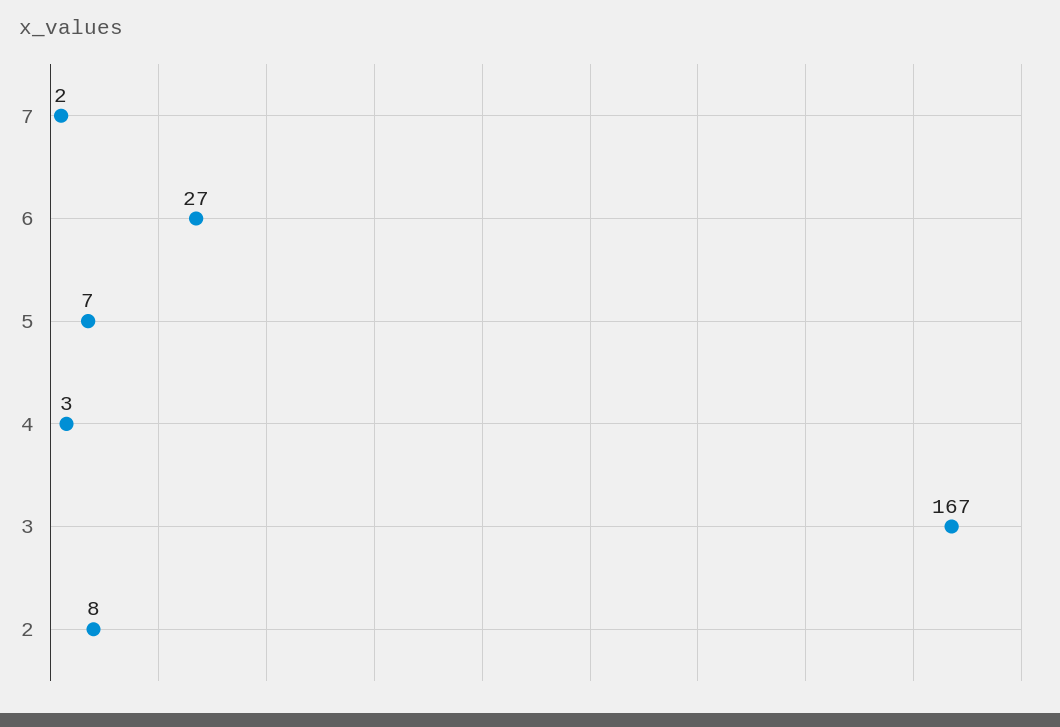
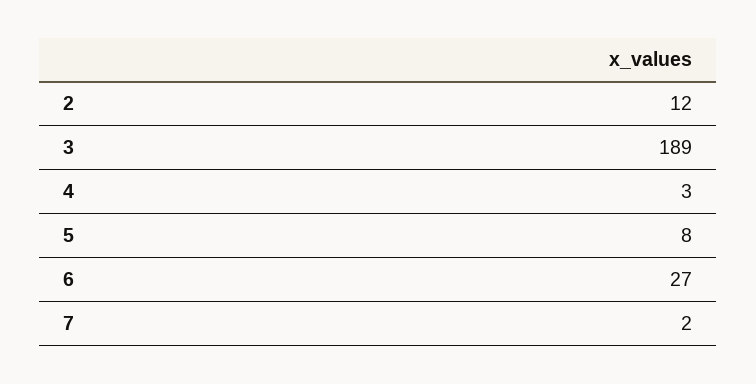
5: 7 -> 8
3: 167 -> 189
2: 8 -> 12

